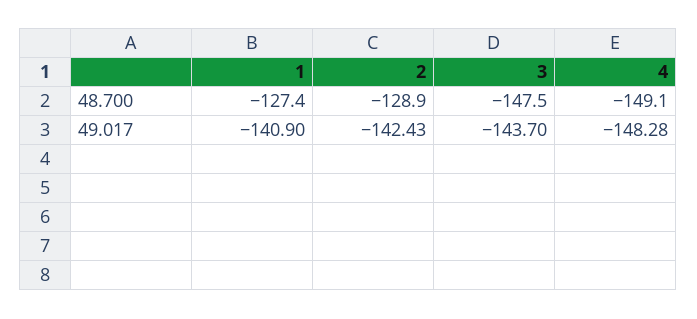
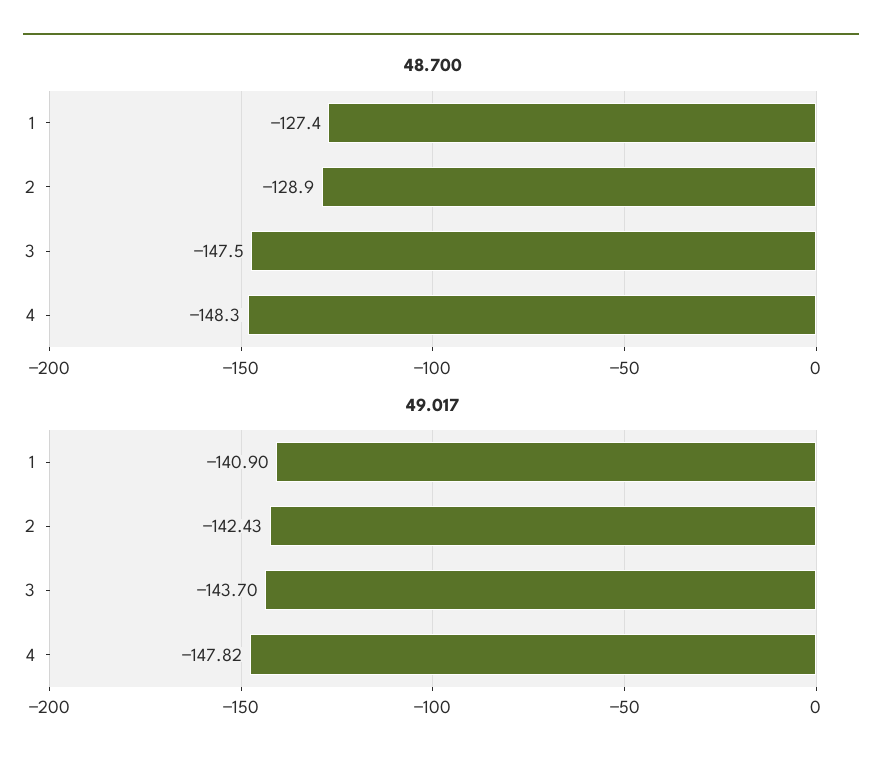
48.700, 4: -149.1 -> -148.3
49.017, 4: -148.28 -> -147.82

